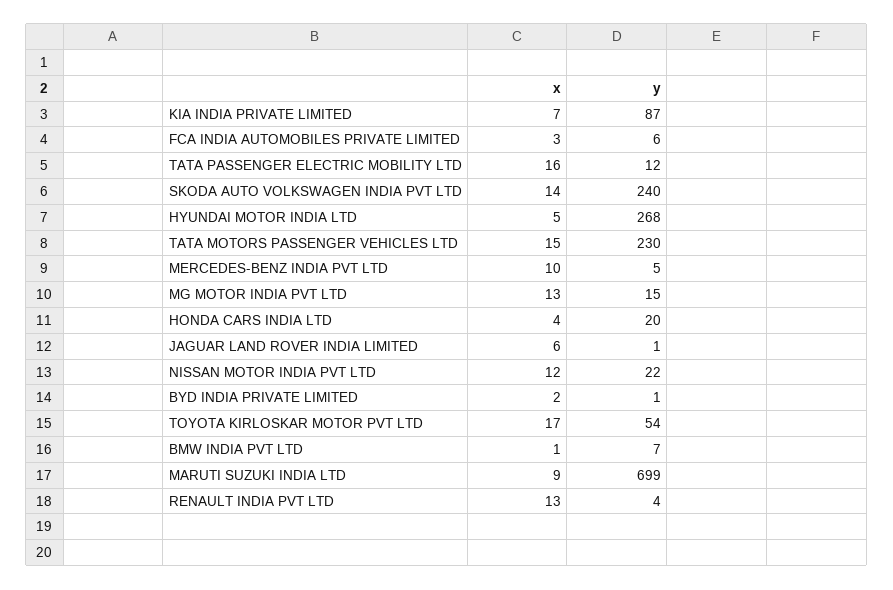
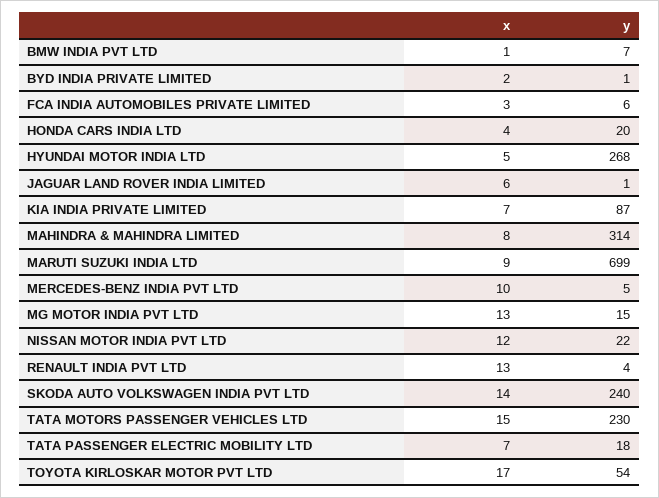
x, TATA PASSENGER ELECTRIC MOBILITY LTD: 16 -> 7
y, TATA PASSENGER ELECTRIC MOBILITY LTD: 12 -> 18
x, MAHINDRA & MAHINDRA LIMITED: none -> 8
y, MAHINDRA & MAHINDRA LIMITED: none -> 314

